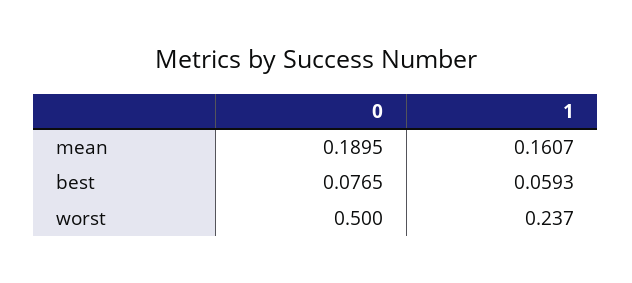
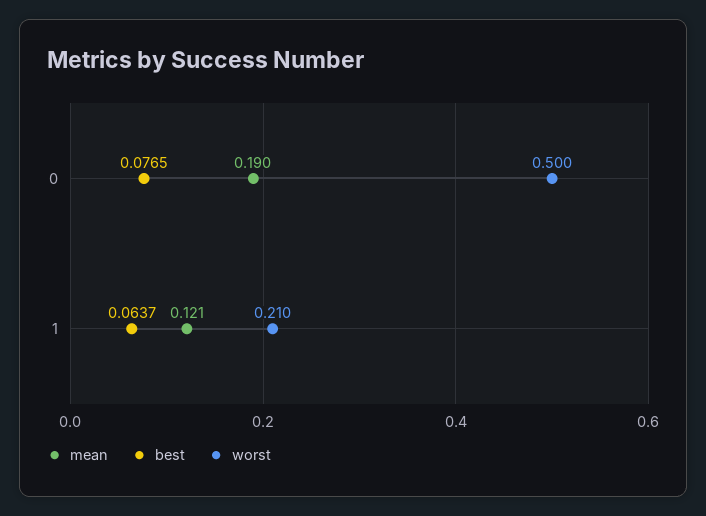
mean, 1: 0.1607 -> 0.121
best, 1: 0.0593 -> 0.0637
worst, 1: 0.237 -> 0.21

